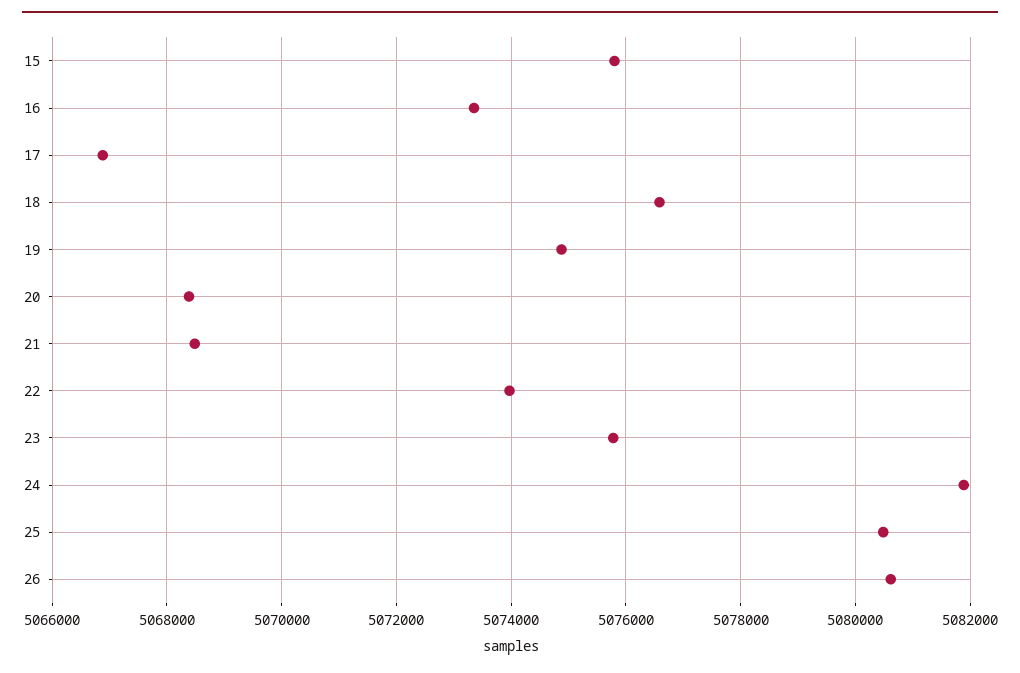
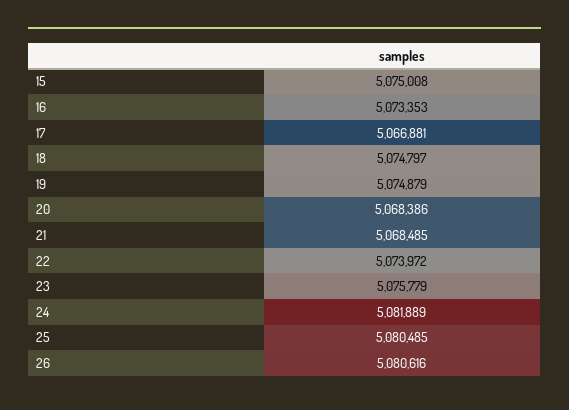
15: 5075800 -> 5075008
18: 5076600 -> 5074797

